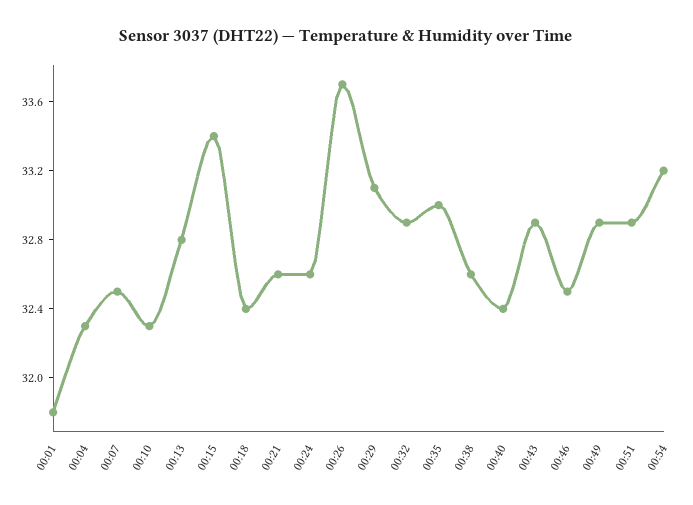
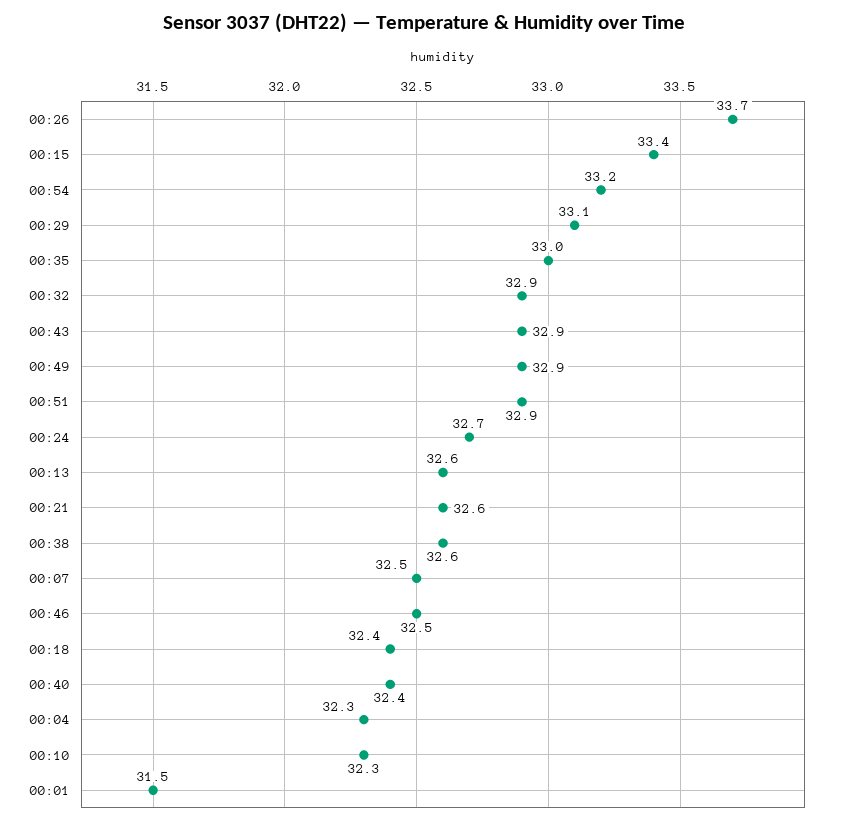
00:01: 31.8 -> 31.5
00:13: 32.8 -> 32.6
00:24: 32.6 -> 32.7

